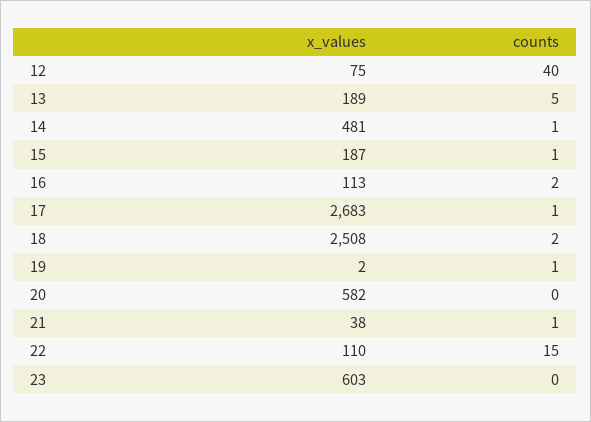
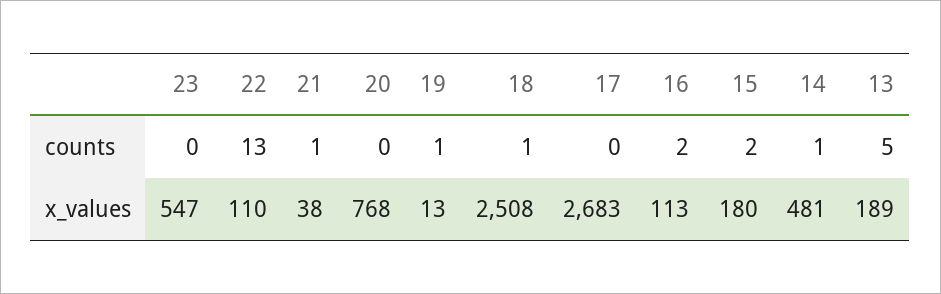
x_values, 12: 75 -> none
counts, 12: 40 -> none
x_values, 15: 187 -> 180
counts, 15: 1 -> 2
counts, 17: 1 -> 0
counts, 18: 2 -> 1
x_values, 19: 2 -> 13
x_values, 20: 582 -> 768
counts, 22: 15 -> 13
x_values, 23: 603 -> 547

